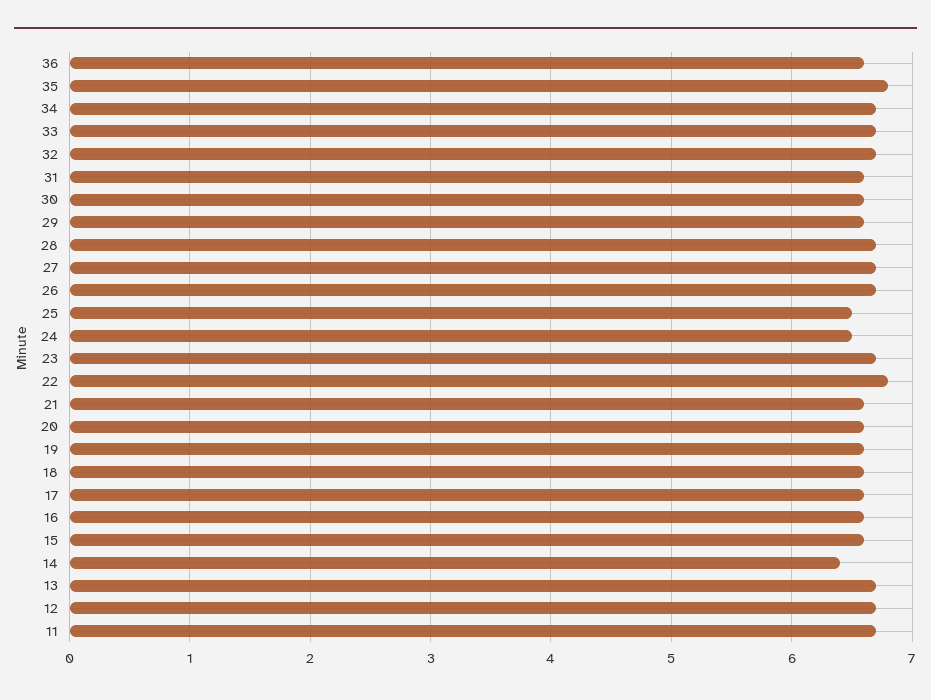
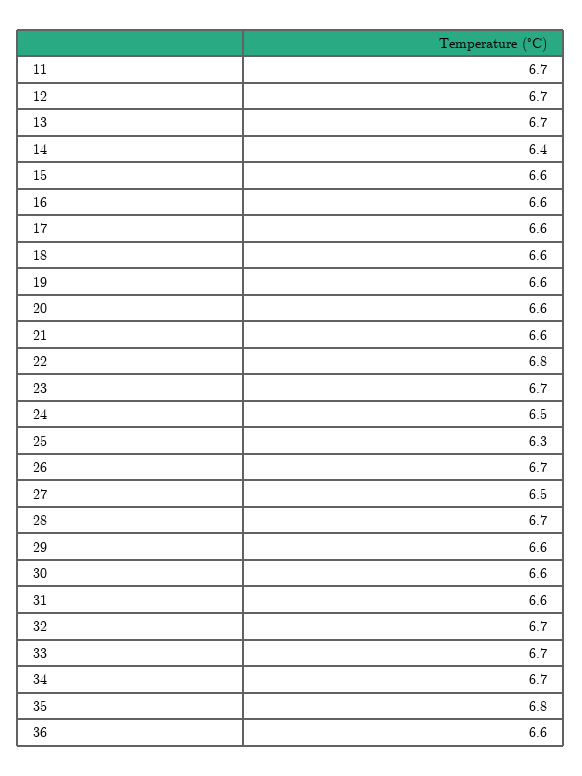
27: 6.7 -> 6.5
25: 6.5 -> 6.3

